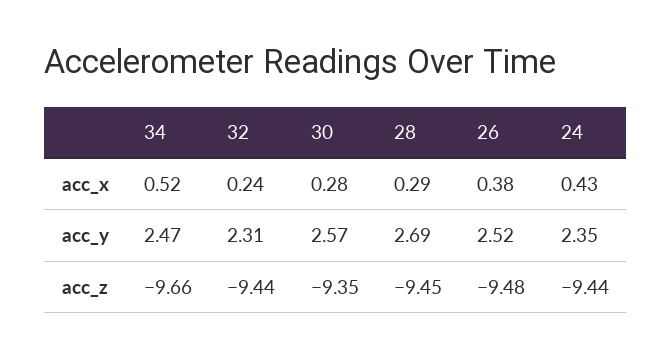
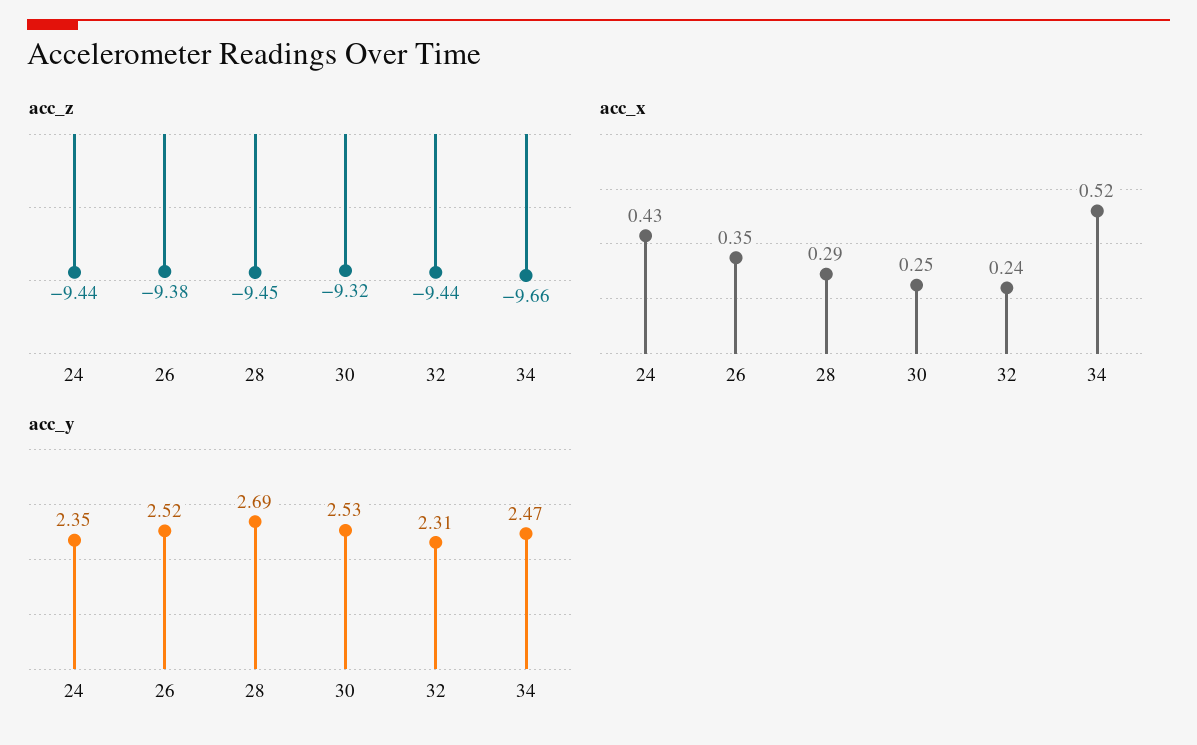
acc_x, 30: 0.28 -> 0.25
acc_x, 26: 0.38 -> 0.35
acc_y, 30: 2.57 -> 2.53
acc_z, 30: -9.35 -> -9.32
acc_z, 26: -9.48 -> -9.38

